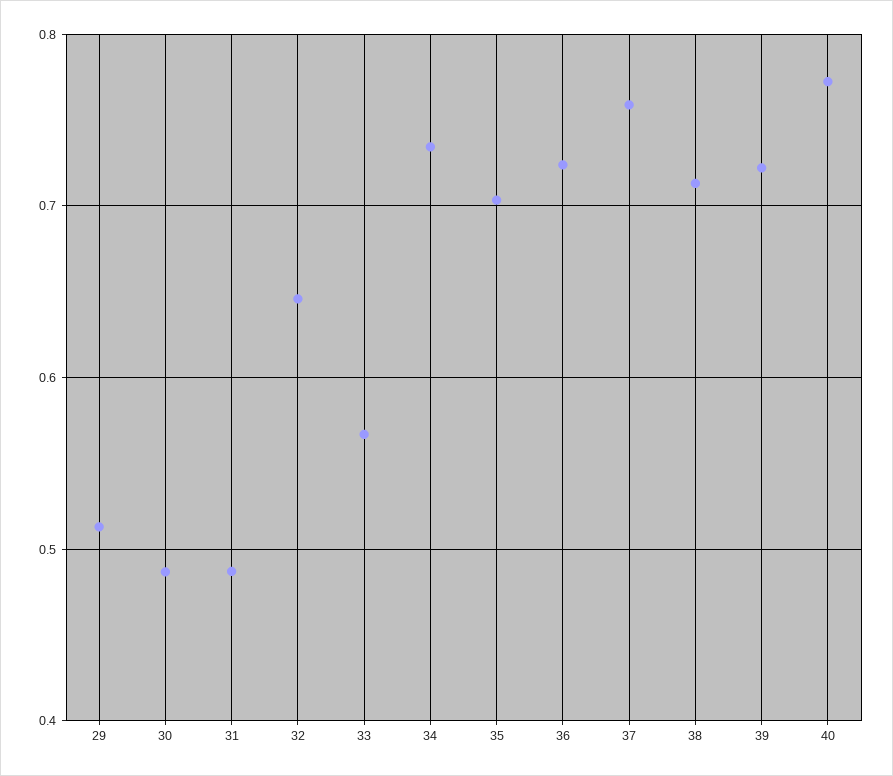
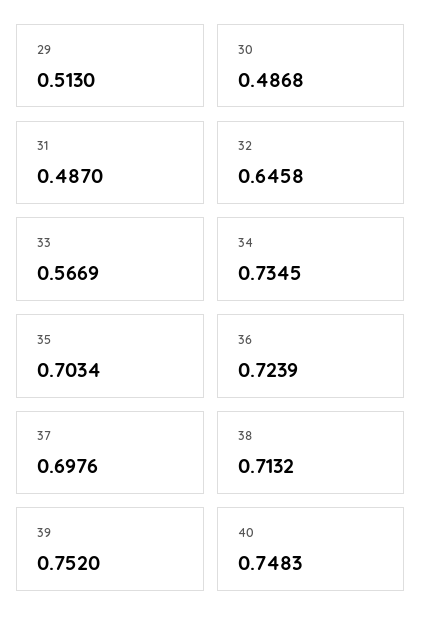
37: 0.76 -> 0.6976
39: 0.72 -> 0.752
40: 0.77 -> 0.7483

